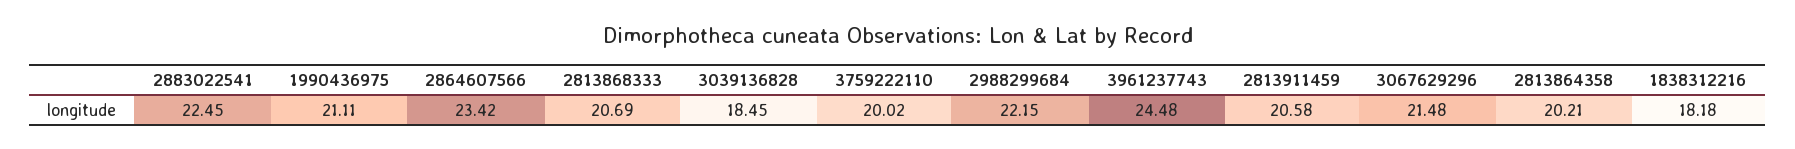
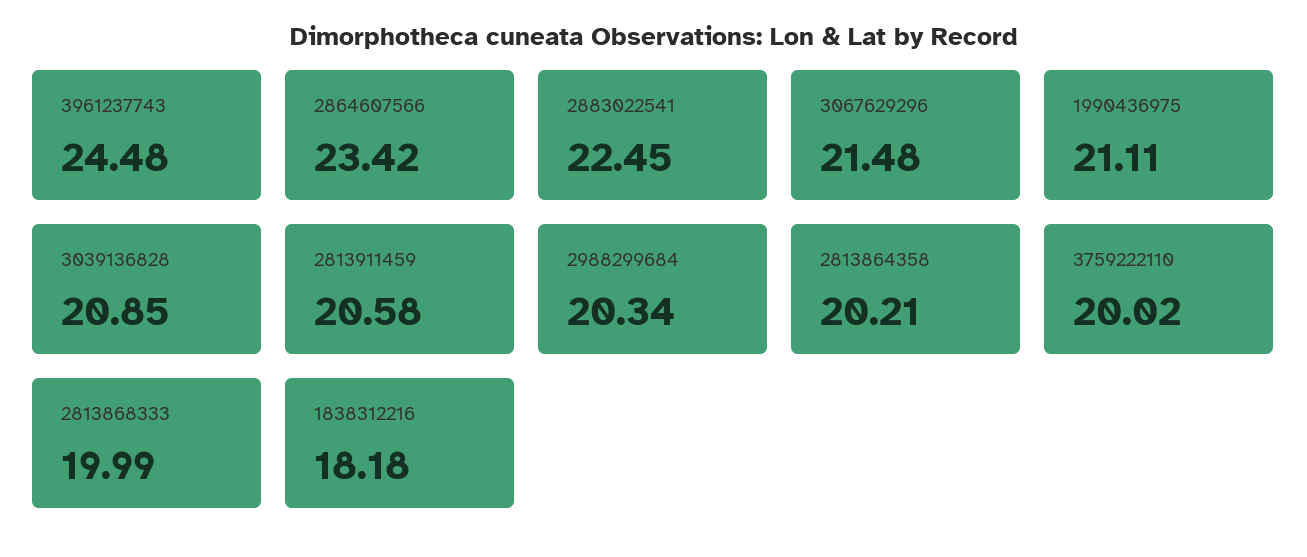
2813868333: 20.69 -> 19.99
3039136828: 18.45 -> 20.85
2988299684: 22.15 -> 20.34

